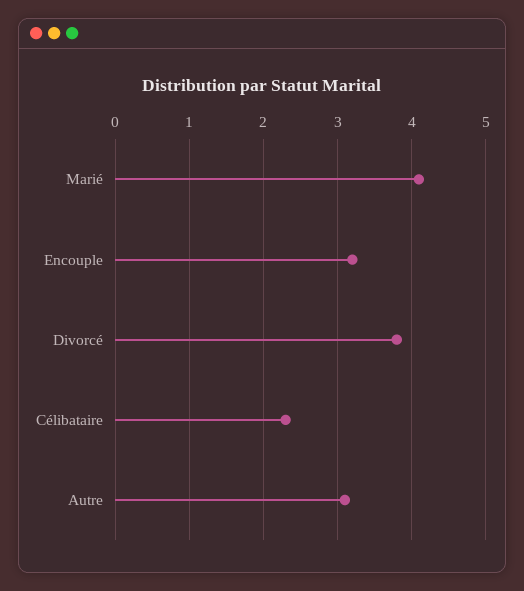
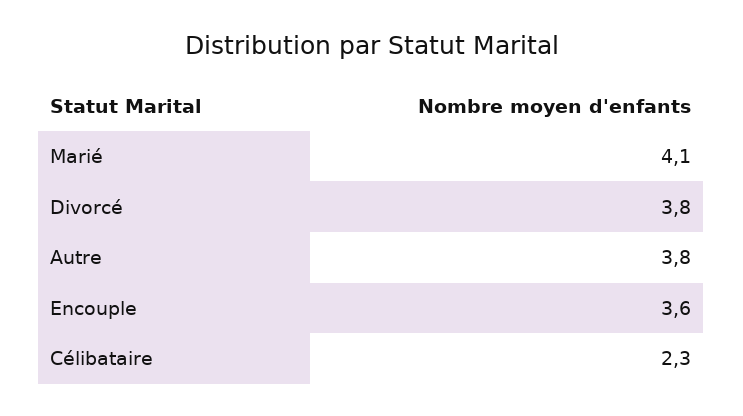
Encouple: 3.2 -> 3.6
Autre: 3.1 -> 3.8

